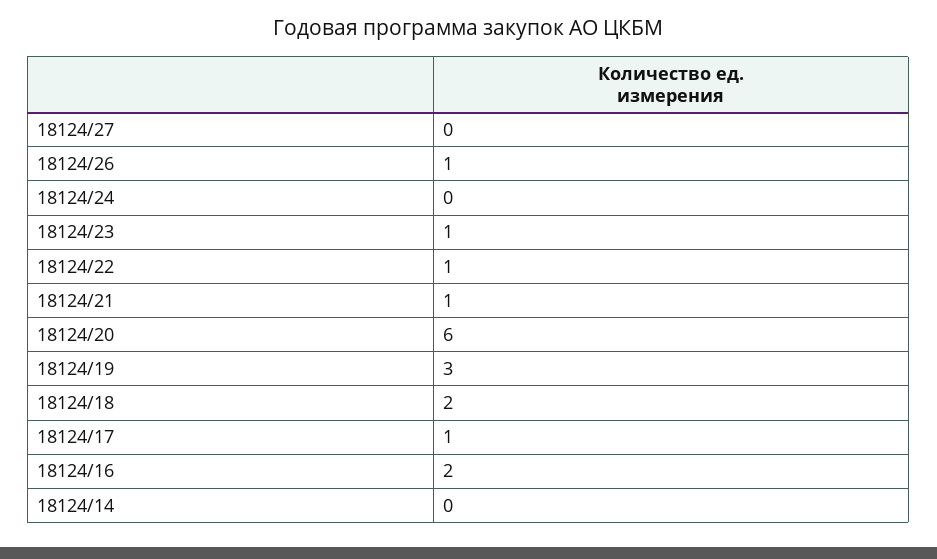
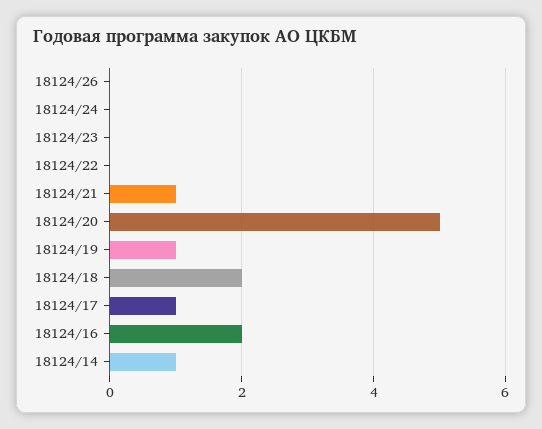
18124/27: 0 -> none
18124/26: 1 -> 0
18124/23: 1 -> 0
18124/22: 1 -> 0
18124/20: 6 -> 5
18124/19: 3 -> 1
18124/14: 0 -> 1

